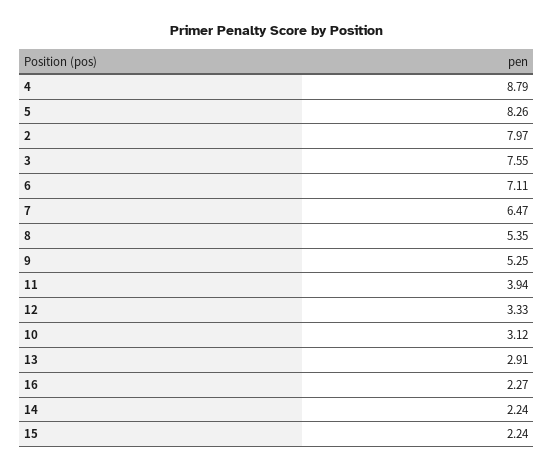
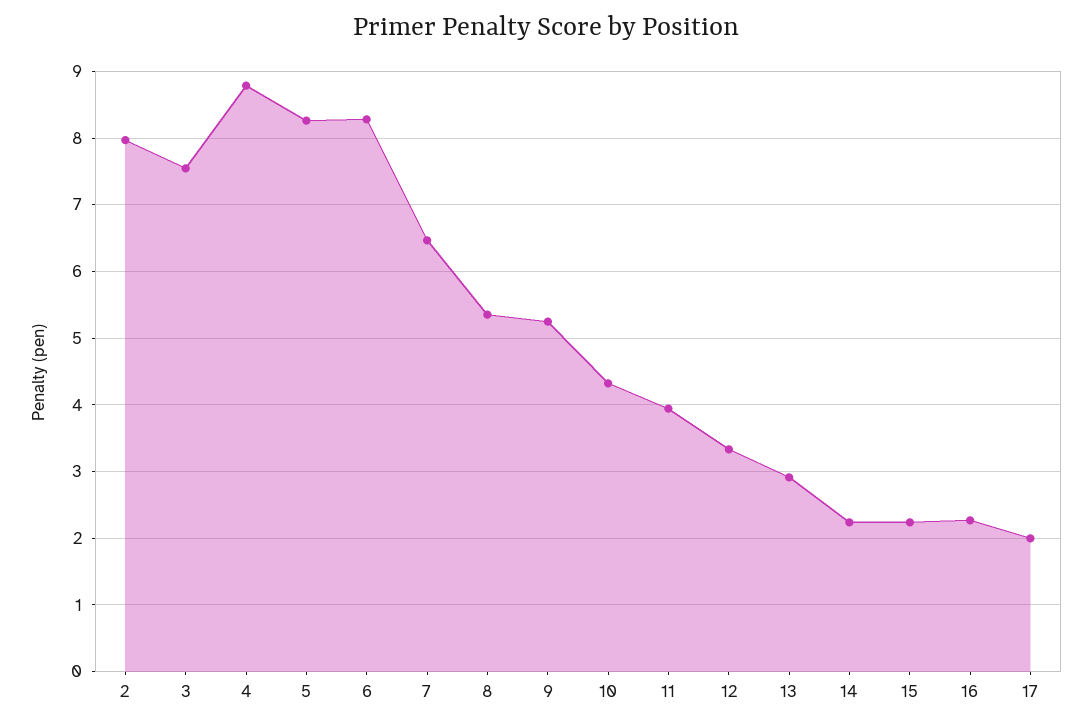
6: 7.11 -> 8.3
10: 3.12 -> 4.3
17: none -> 2

